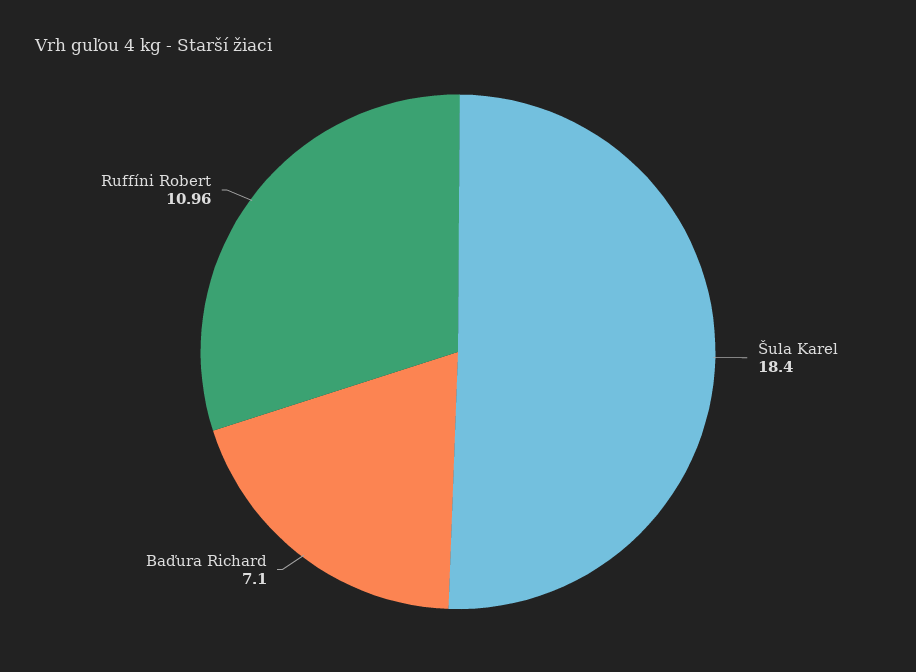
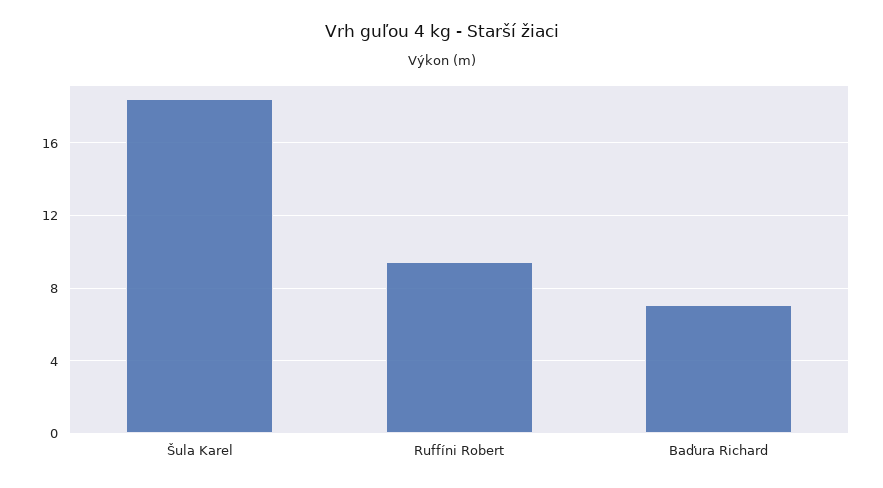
Ruffíni Robert: 10.96 -> 9.5

